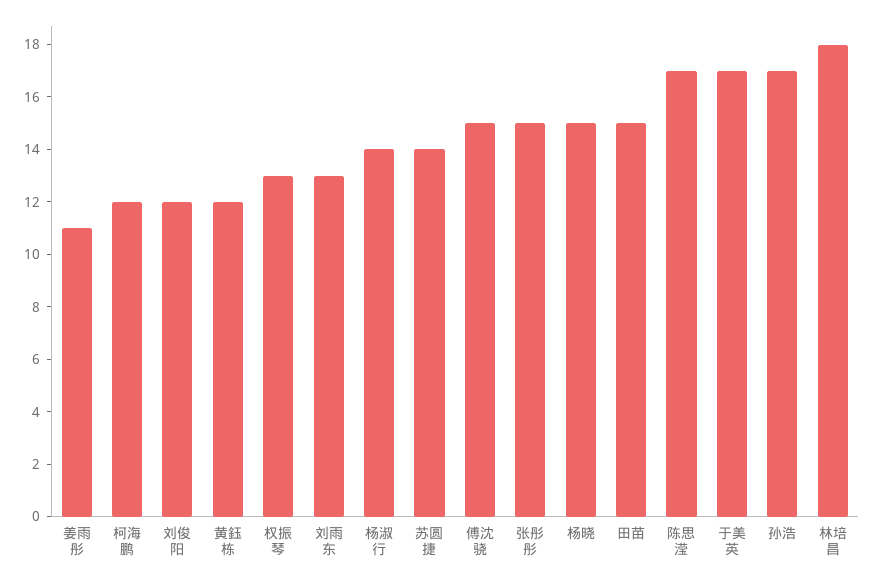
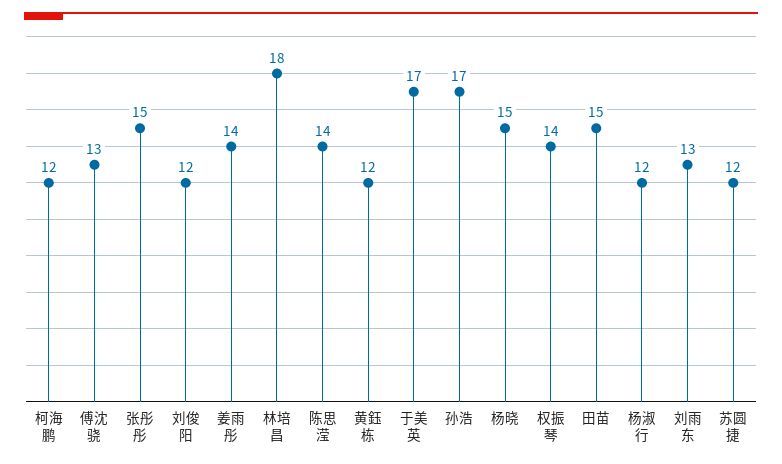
姜雨彤: 11 -> 14
权振琴: 13 -> 14
杨淑行: 14 -> 12
苏圆捷: 14 -> 12
傅沈骁: 15 -> 13
陈思滢: 17 -> 14

